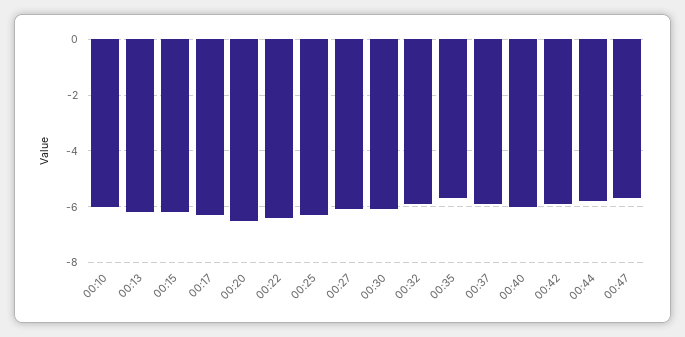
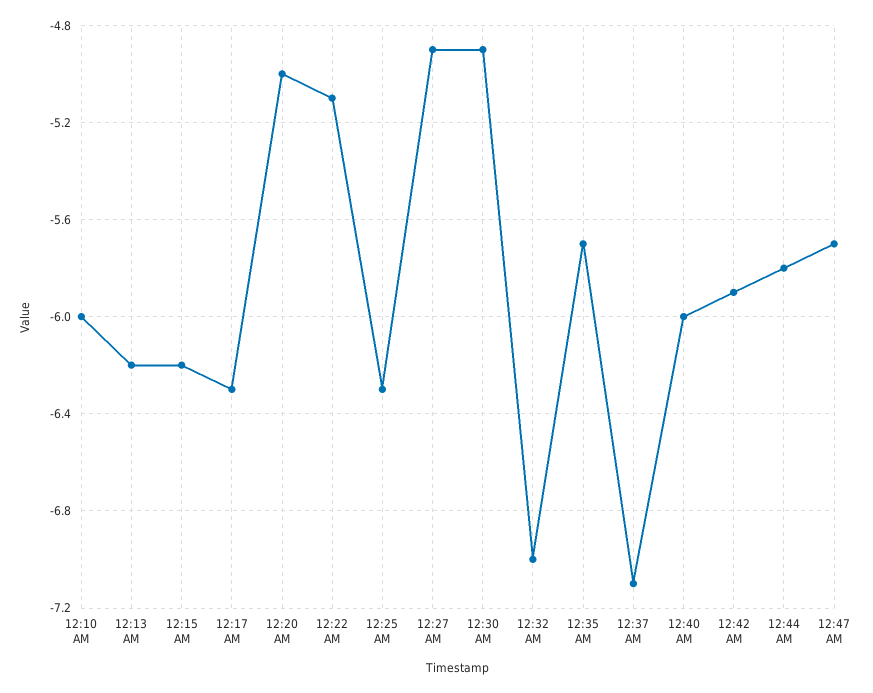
00:20: -6.5 -> -5
00:22: -6.5 -> -5.1
00:27: -6 -> -4.9
00:30: -6 -> -4.9
00:32: -6 -> -7
00:37: -6 -> -7.1

